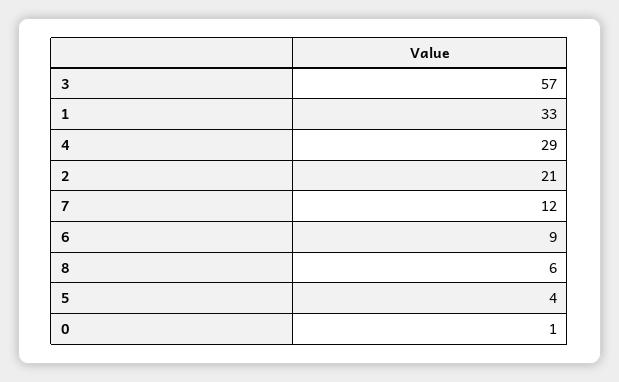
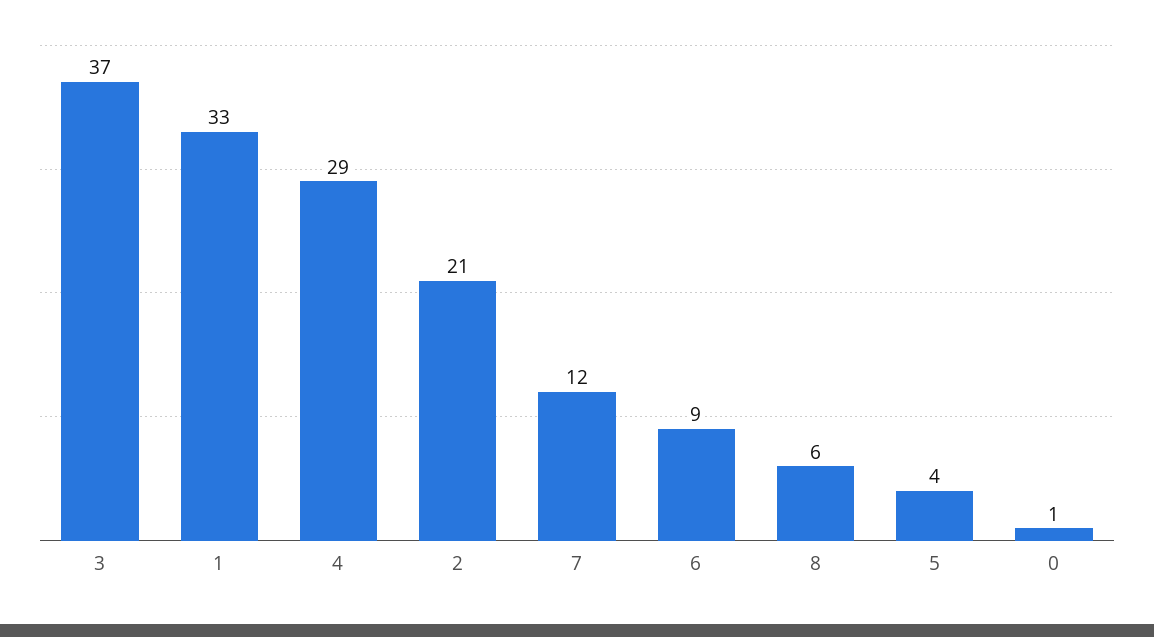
3: 57 -> 37

